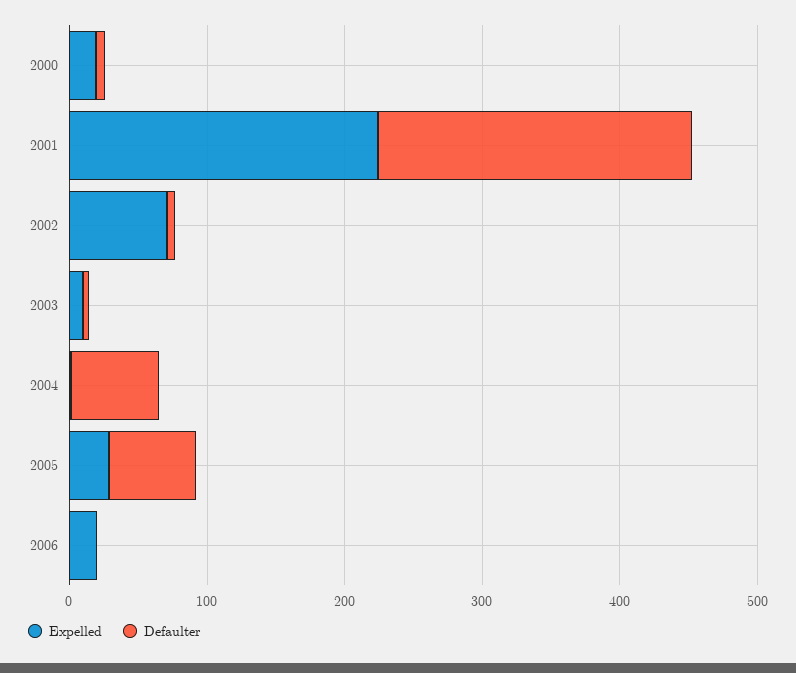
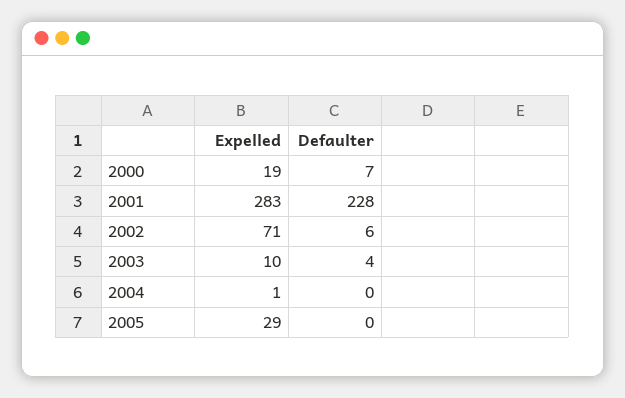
Expelled, 2001: 220 -> 283
Defaulter, 2004: 60 -> 0
Defaulter, 2005: 60 -> 0
Expelled, 2006: 20 -> none
Defaulter, 2006: 0 -> none

